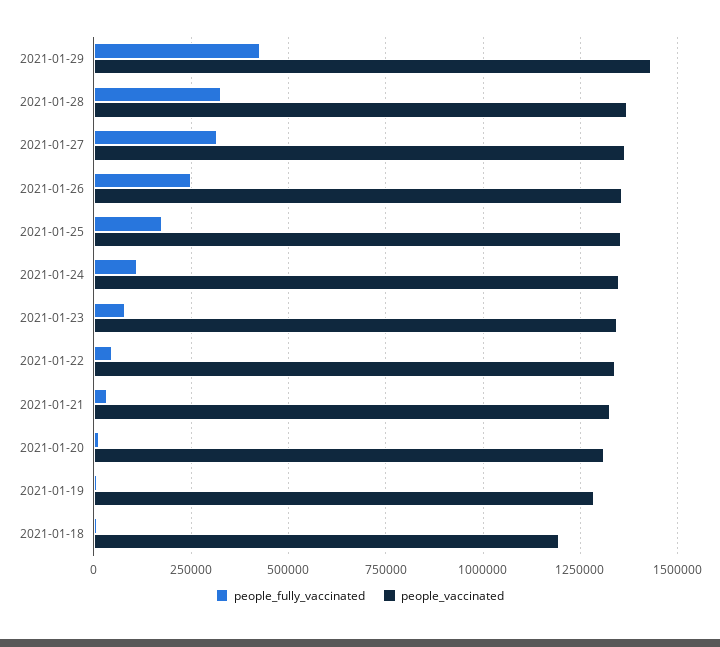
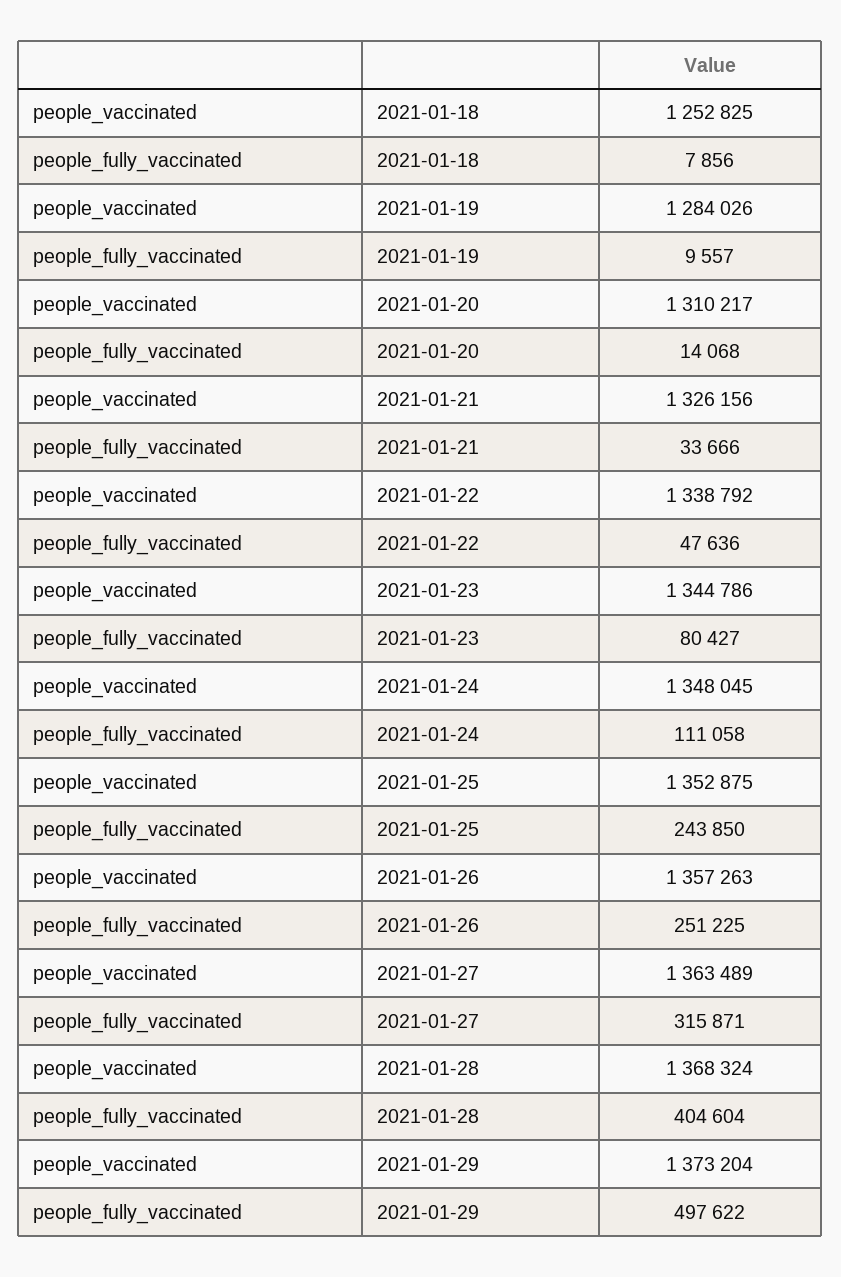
people_fully_vaccinated, 2021-01-29: 425000 -> 497622
people_vaccinated, 2021-01-29: 1425000 -> 1373204
people_fully_vaccinated, 2021-01-28: 325000 -> 404604
people_fully_vaccinated, 2021-01-25: 175000 -> 243850
people_vaccinated, 2021-01-18: 1200000 -> 1252825

